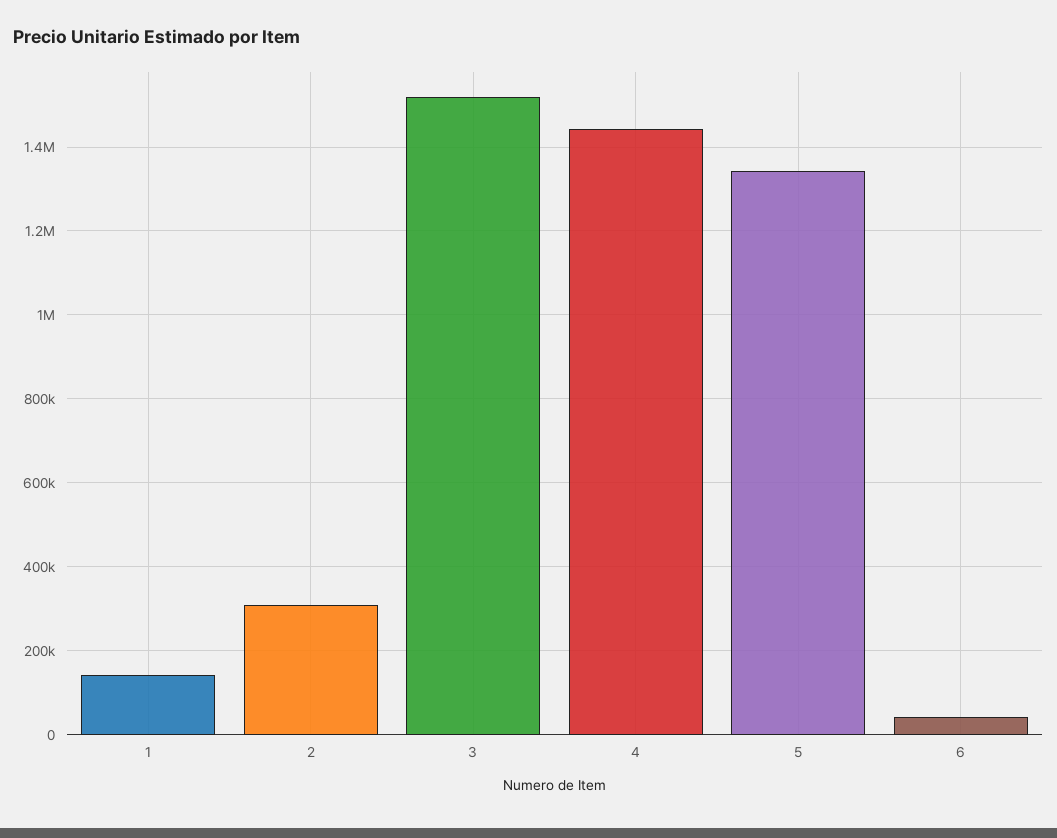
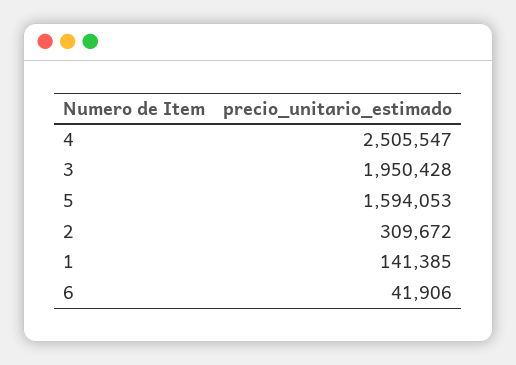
3: 1520000 -> 1950428
4: 1440000 -> 2505547
5: 1340000 -> 1594053

